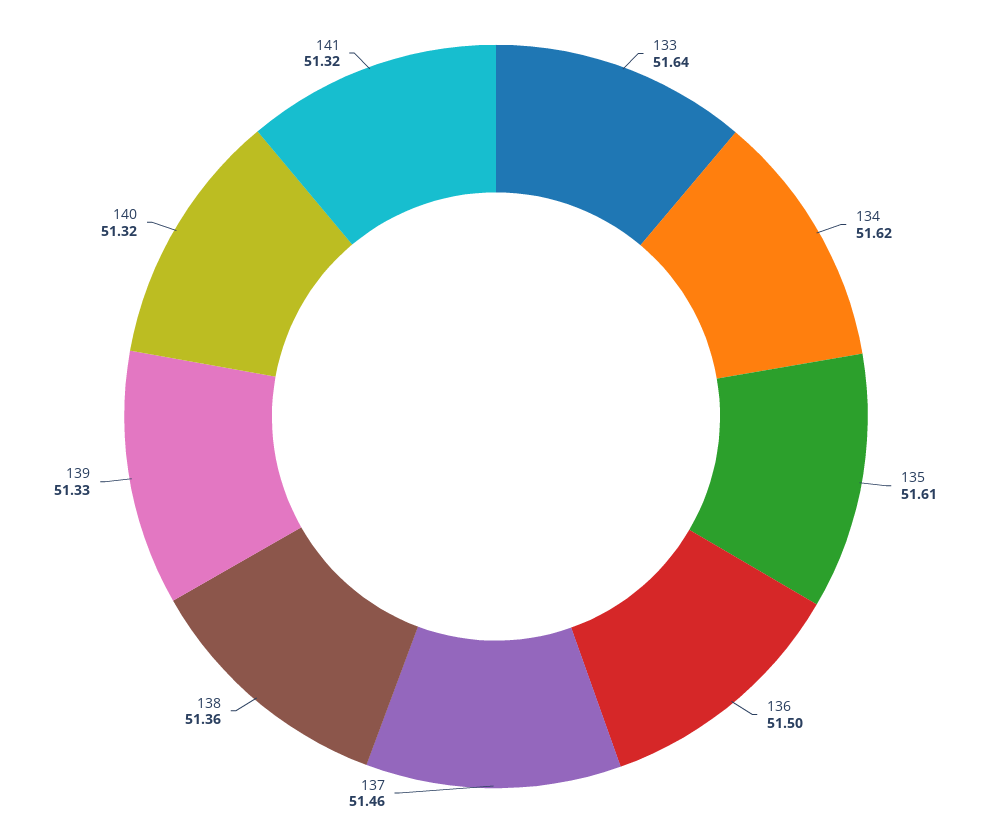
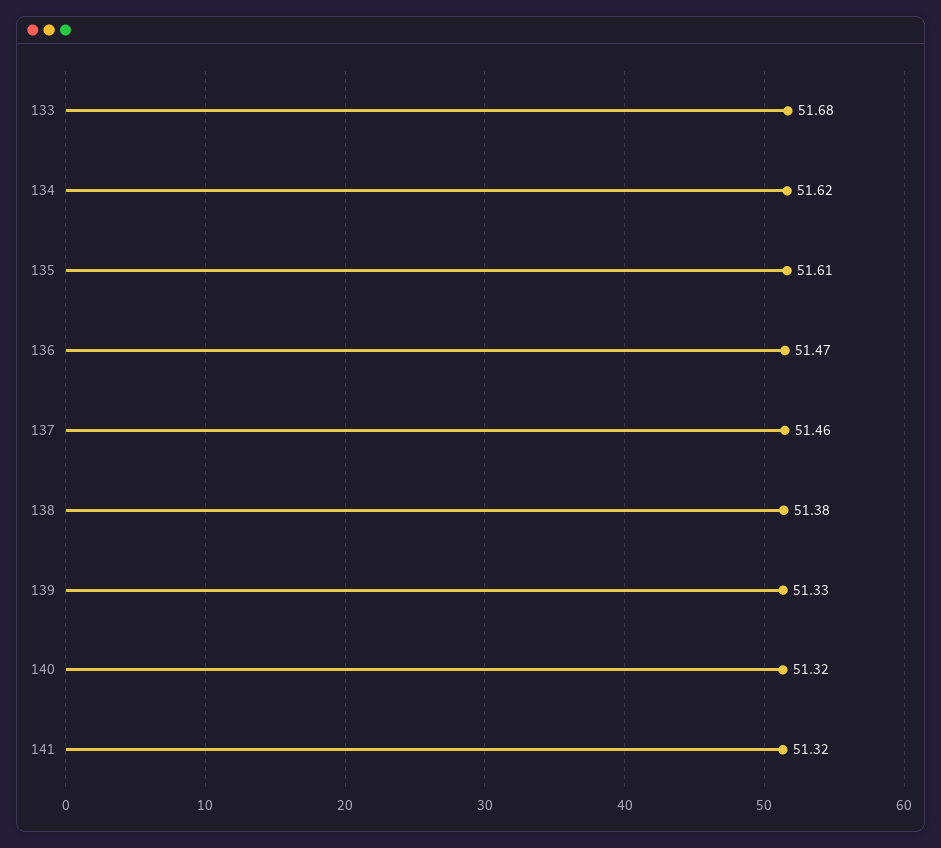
133: 51.64 -> 51.68
136: 51.5 -> 51.47
138: 51.36 -> 51.38

